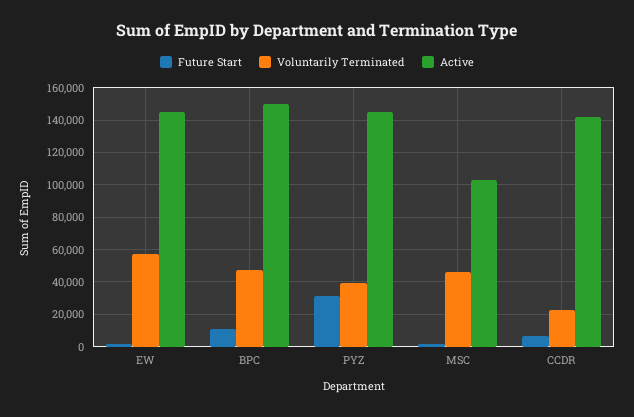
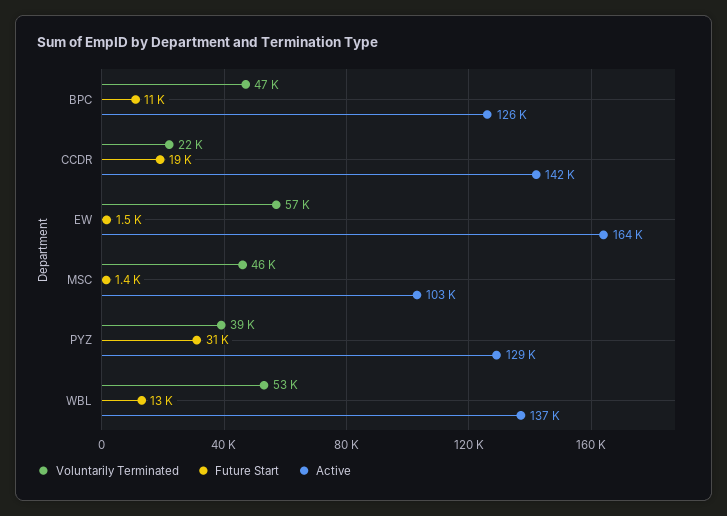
Active, EW: 145000 -> 164000
Active, BPC: 150000 -> 126000
Active, PYZ: 145000 -> 129000
Future Start, CCDR: 5000 -> 19000
Voluntarily Terminated, WBL: none -> 53000
Future Start, WBL: none -> 13000
Active, WBL: none -> 137000

